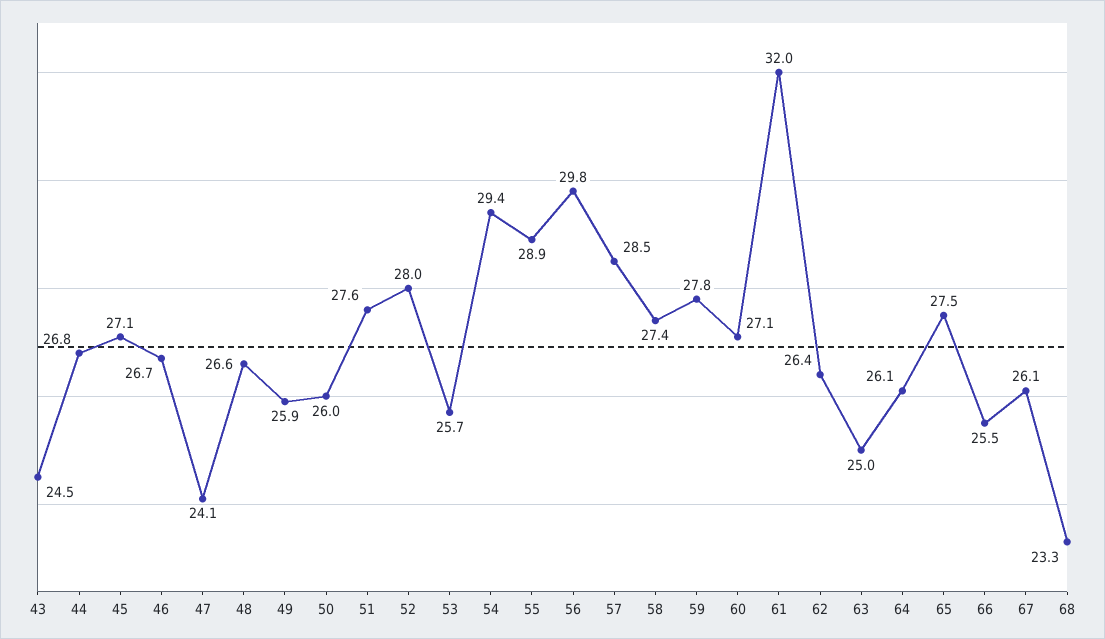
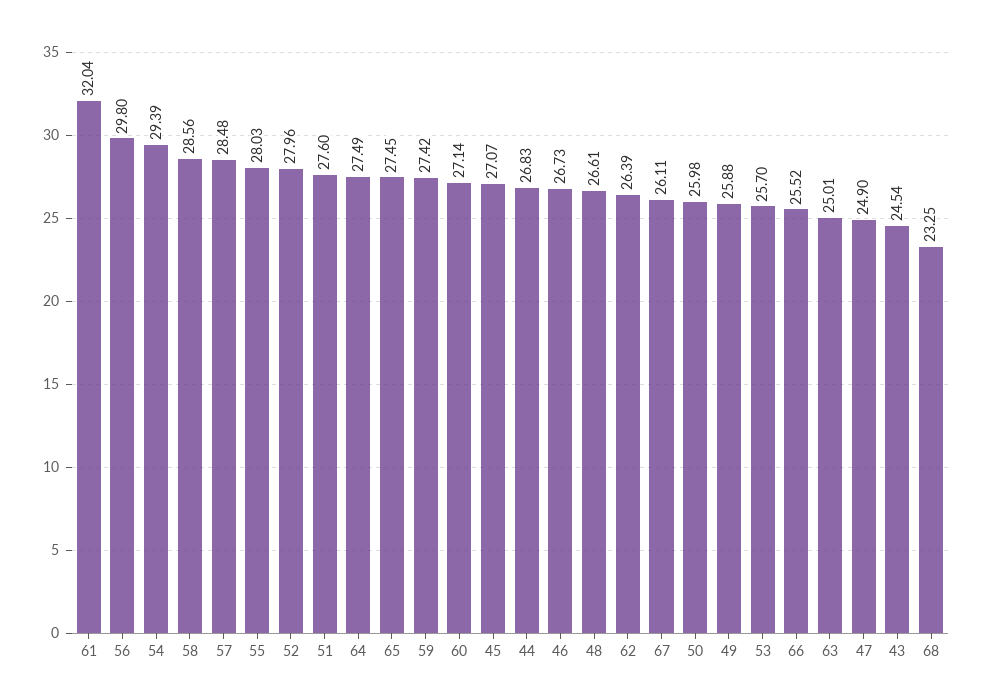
47: 24.1 -> 24.9
55: 28.9 -> 28.03
58: 27.4 -> 28.56
59: 27.8 -> 27.42
64: 26.1 -> 27.49

